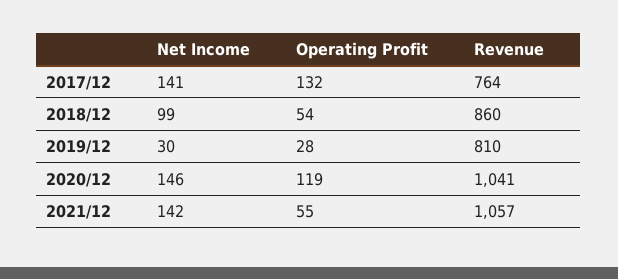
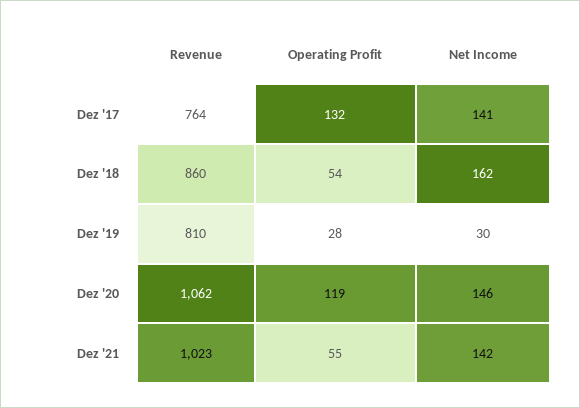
Net Income, 2018/12: 99 -> 162
Revenue, 2020/12: 1041 -> 1062
Revenue, 2021/12: 1057 -> 1023

